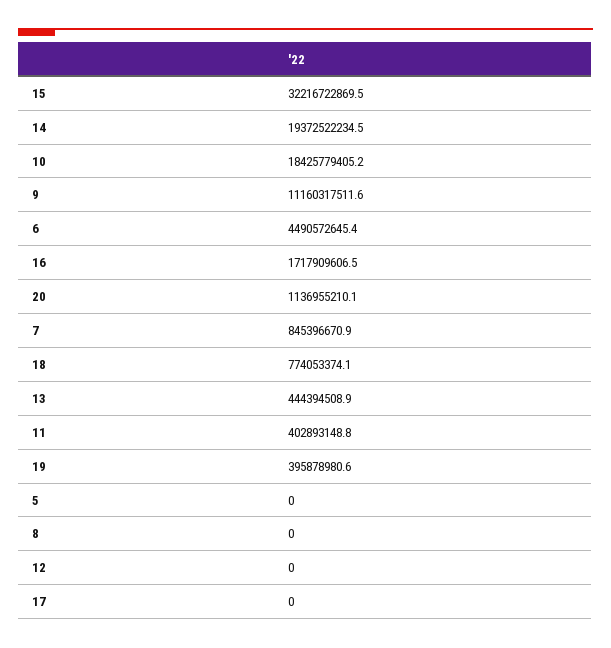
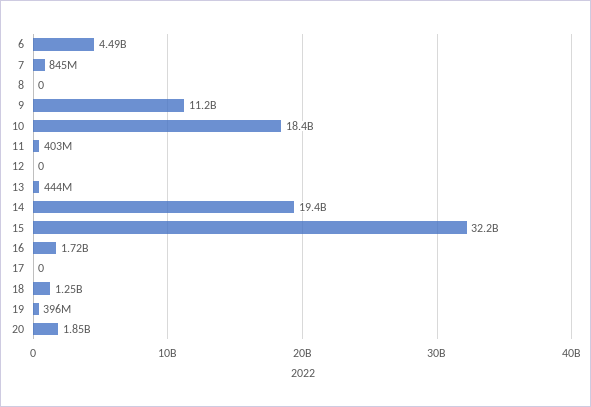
20: 1136955210.1 -> 1850000000
18: 774053374.1 -> 1250000000
5: 0 -> none

